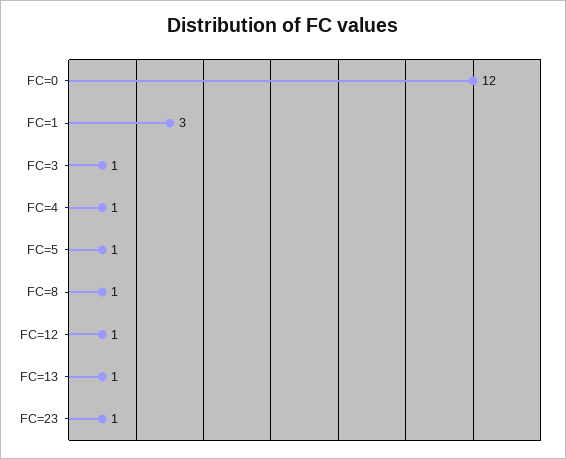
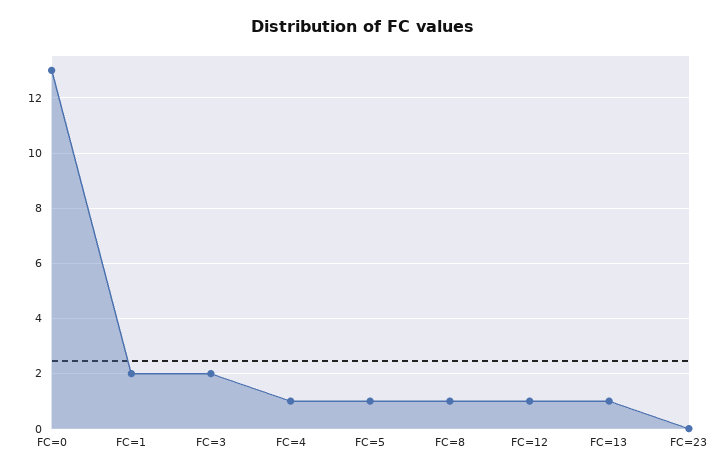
FC=0: 12 -> 13
FC=1: 3 -> 2
FC=3: 1 -> 2
FC=23: 1 -> 0

